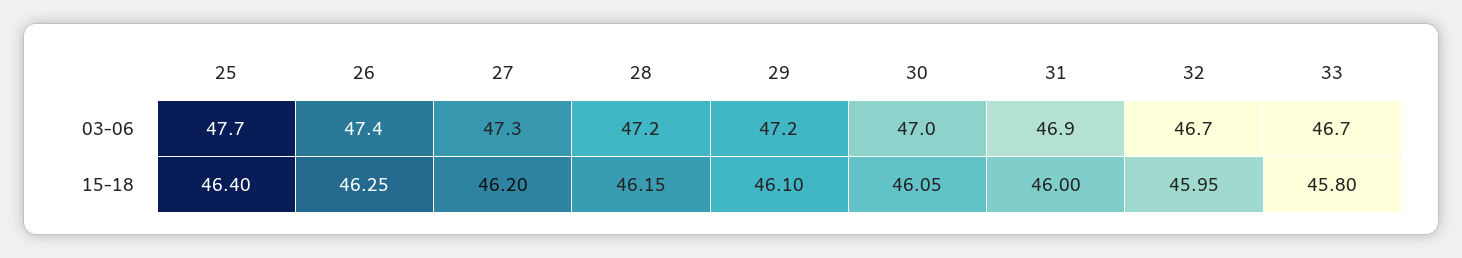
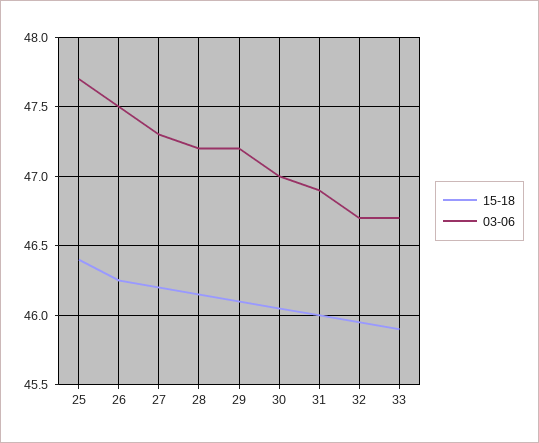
03-06, 26: 47.4 -> 47.5
15-18, 33: 45.8 -> 45.9

